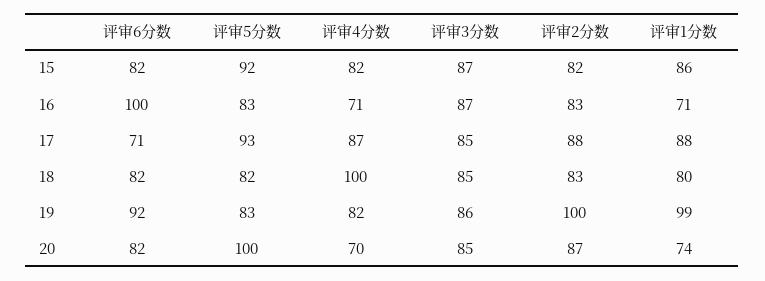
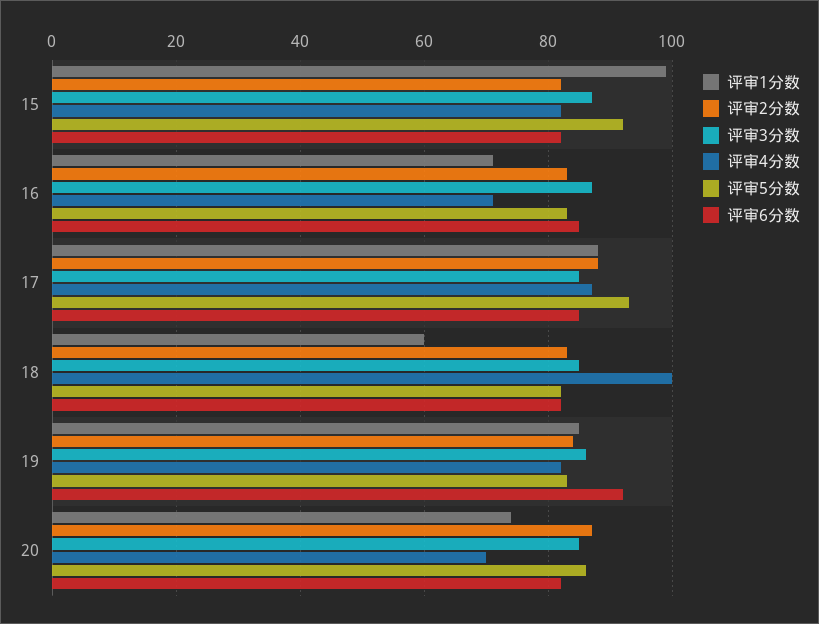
评审1分数, 15: 86 -> 100
评审6分数, 16: 100 -> 85
评审6分数, 17: 71 -> 85
评审1分数, 18: 80 -> 60
评审2分数, 19: 100 -> 85
评审1分数, 19: 99 -> 85
评审5分数, 20: 100 -> 85

